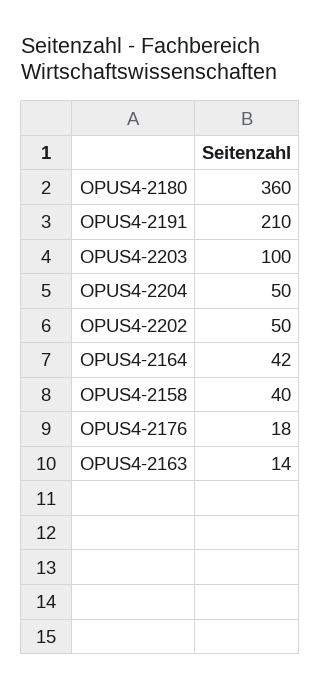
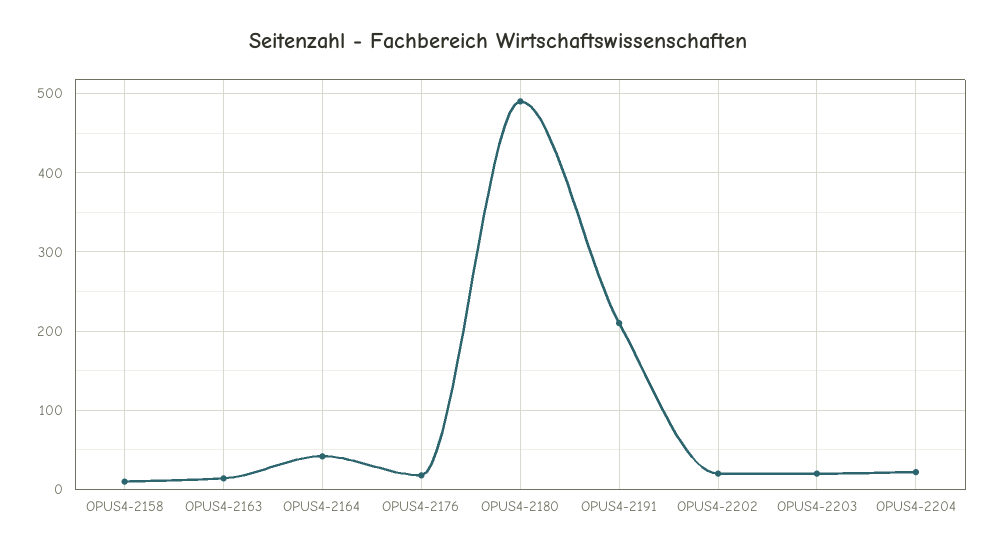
OPUS4-2180: 360 -> 490
OPUS4-2203: 100 -> 20
OPUS4-2204: 50 -> 20
OPUS4-2202: 50 -> 20
OPUS4-2158: 40 -> 10

